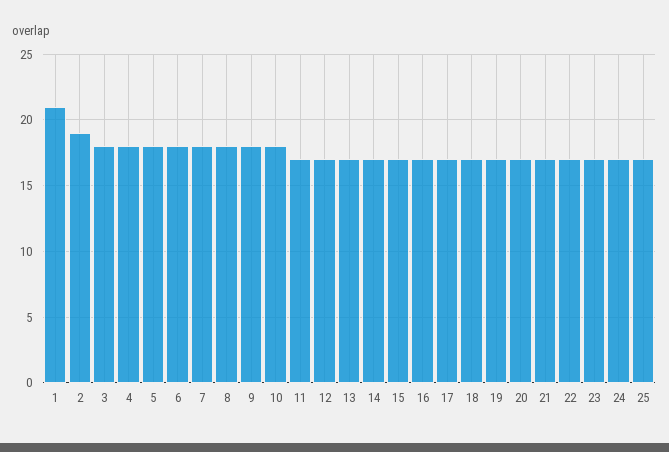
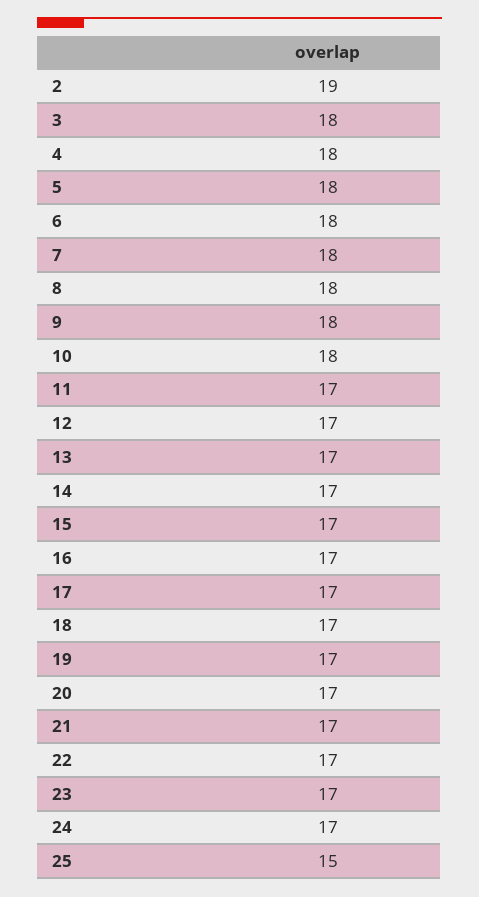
1: 21 -> none
25: 17 -> 15

